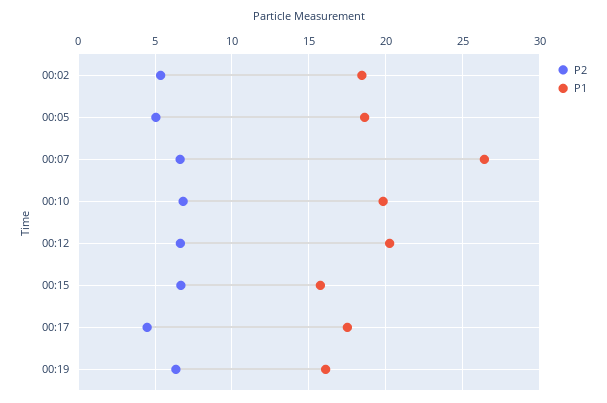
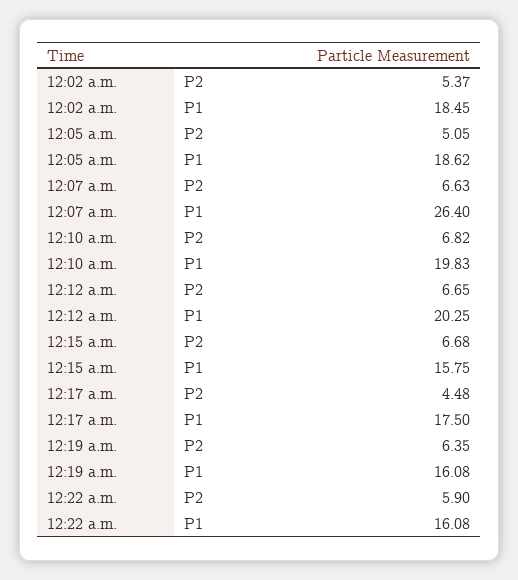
P2, 12:22 a.m.: none -> 5.9
P1, 12:22 a.m.: none -> 16.08

